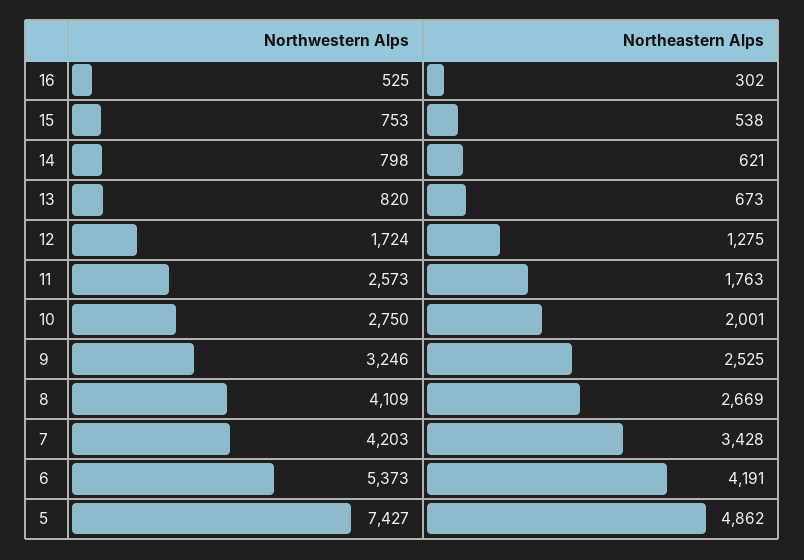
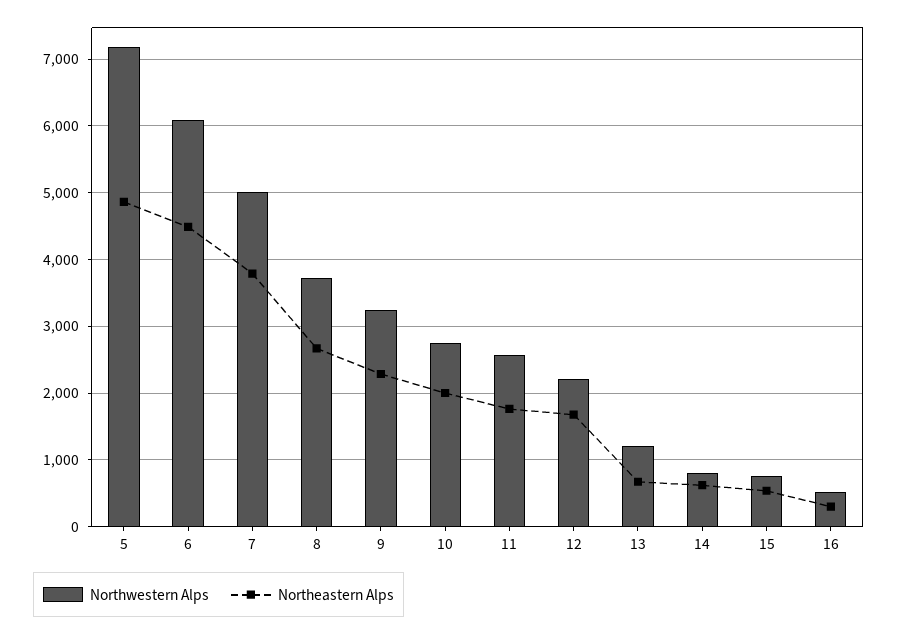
Northwestern Alps, 13: 820 -> 1200
Northwestern Alps, 12: 1724 -> 2200
Northeastern Alps, 12: 1275 -> 1700
Northeastern Alps, 9: 2525 -> 2300
Northwestern Alps, 8: 4109 -> 3700
Northwestern Alps, 7: 4203 -> 5000
Northeastern Alps, 7: 3428 -> 3800
Northwestern Alps, 6: 5373 -> 6100
Northeastern Alps, 6: 4191 -> 4500
Northwestern Alps, 5: 7427 -> 7200

